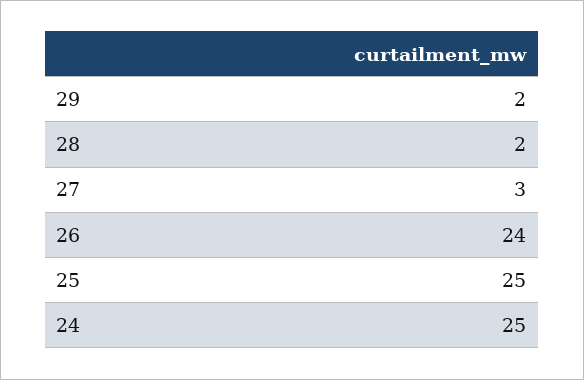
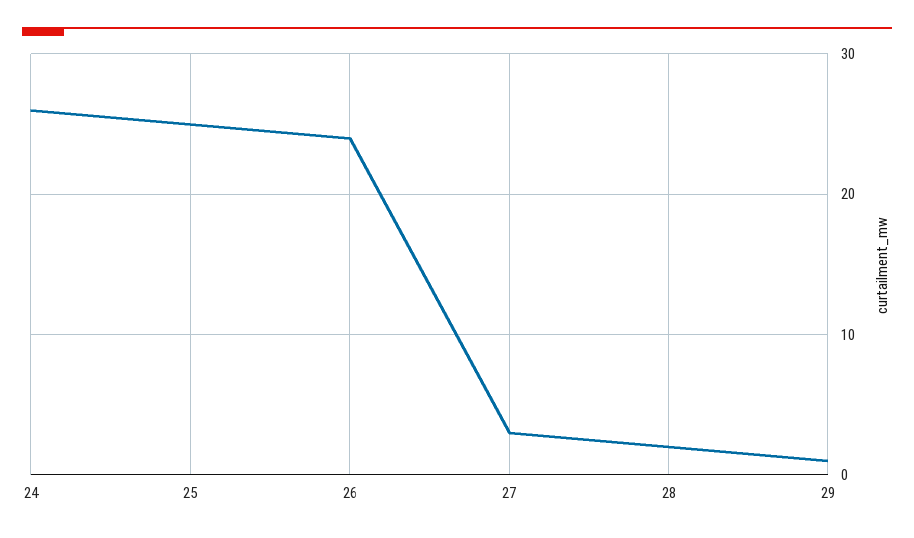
29: 2 -> 1
24: 25 -> 26

